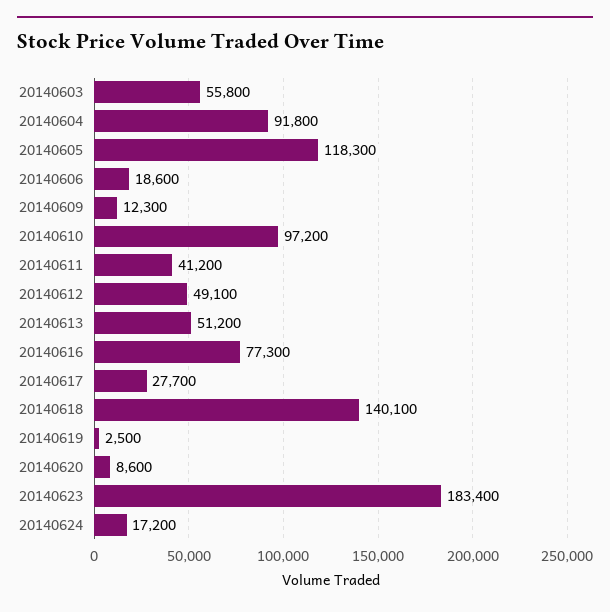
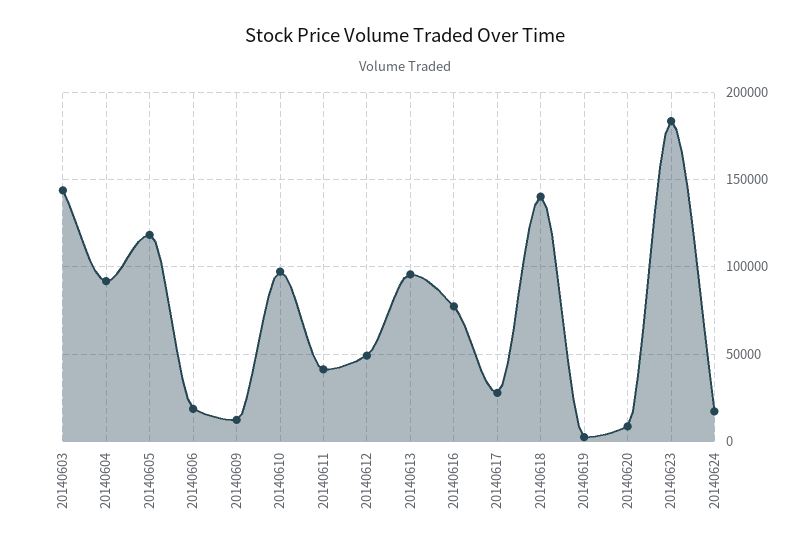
20140603: 55800 -> 145000
20140613: 51200 -> 95000

